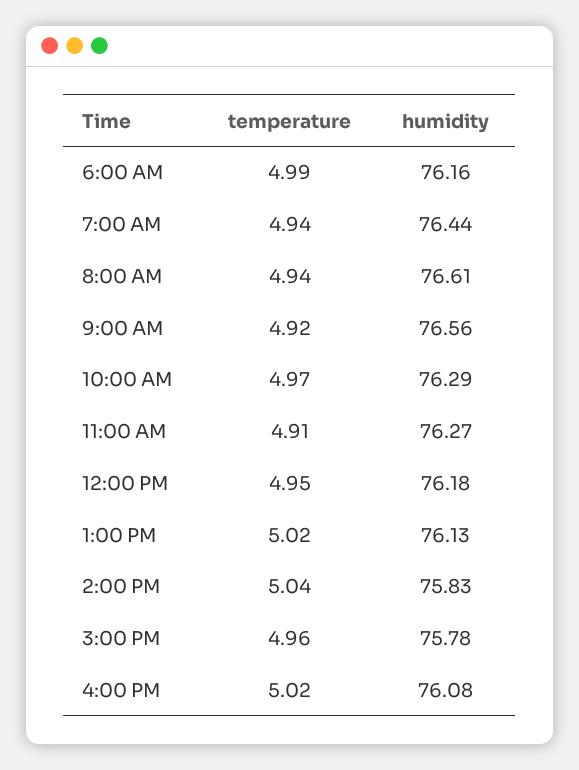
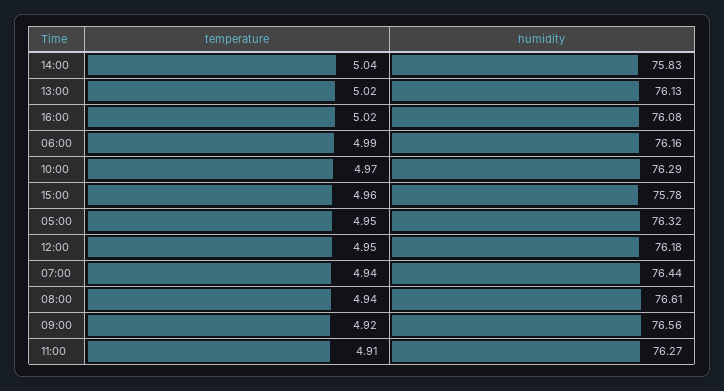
temperature, 05:00: none -> 4.95
humidity, 05:00: none -> 76.32

